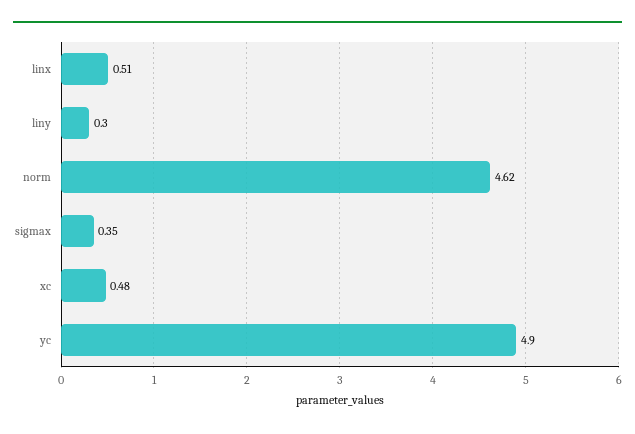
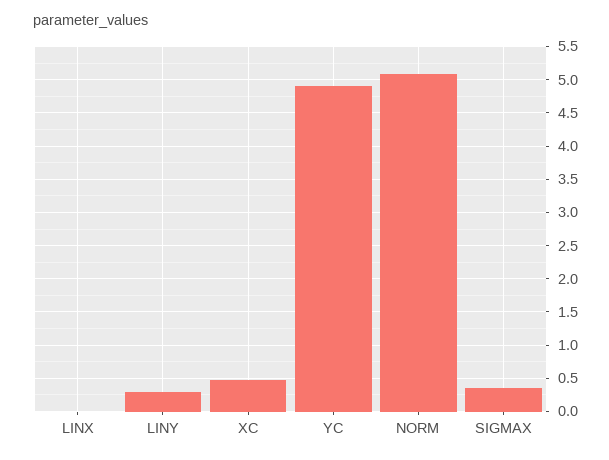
linx: 0.51 -> 0
norm: 4.62 -> 5.1

